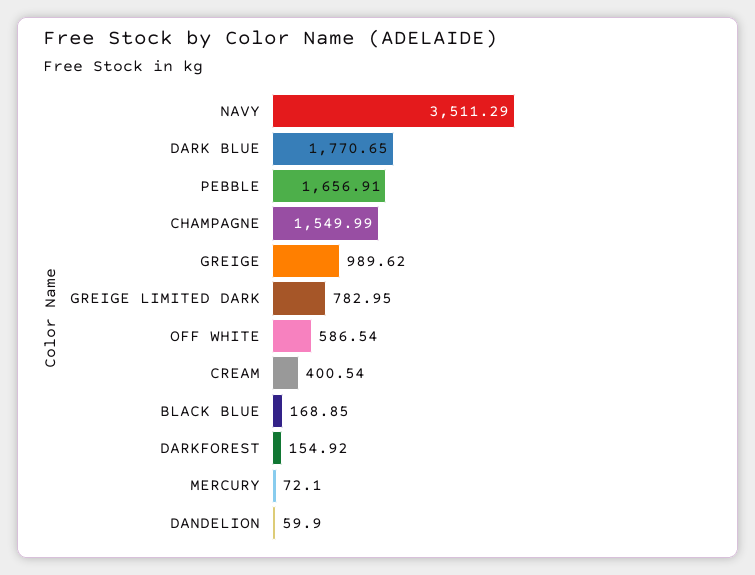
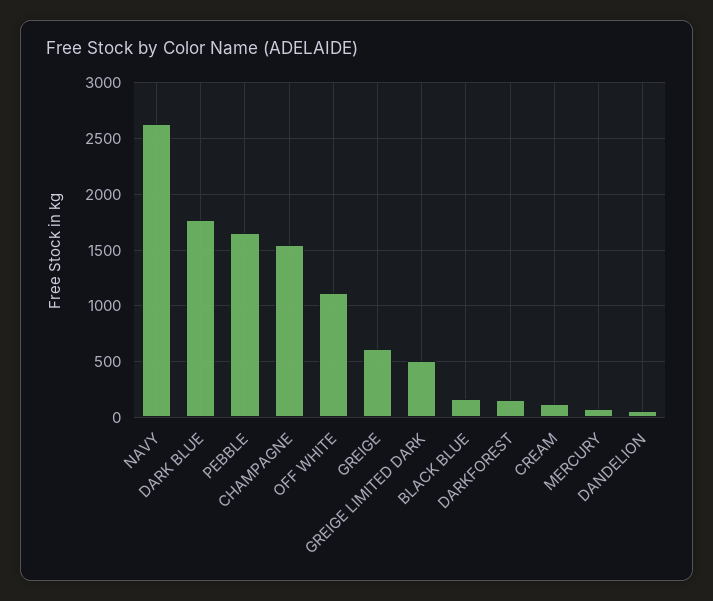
NAVY: 3511.29 -> 2600
GREIGE: 989.62 -> 600
GREIGE LIMITED DARK: 782.95 -> 500
OFF WHITE: 586.54 -> 1100
CREAM: 400.54 -> 100

